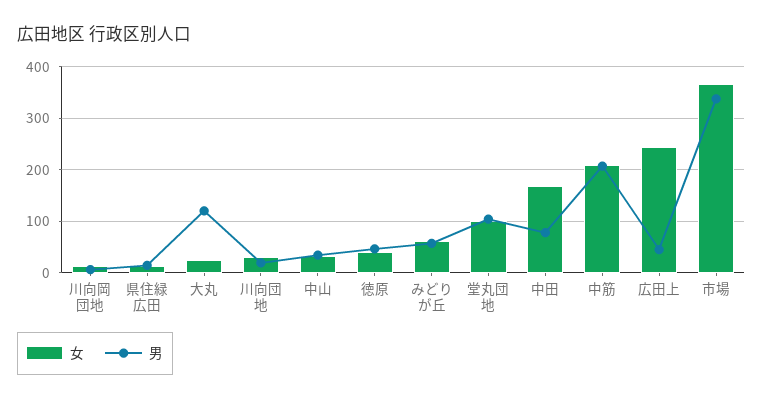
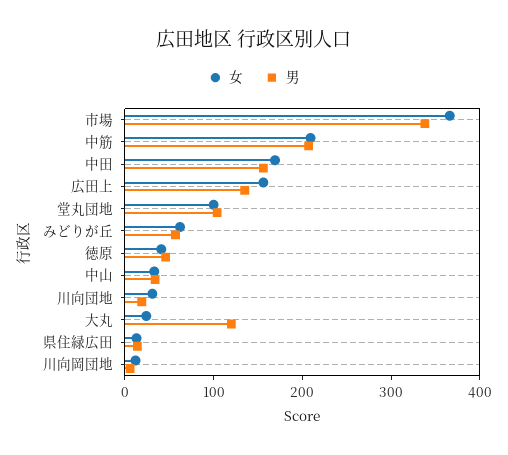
男, 中田: 80 -> 160
女, 広田上: 240 -> 160
男, 広田上: 40 -> 140

